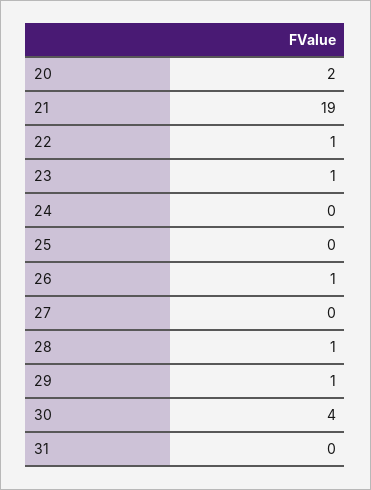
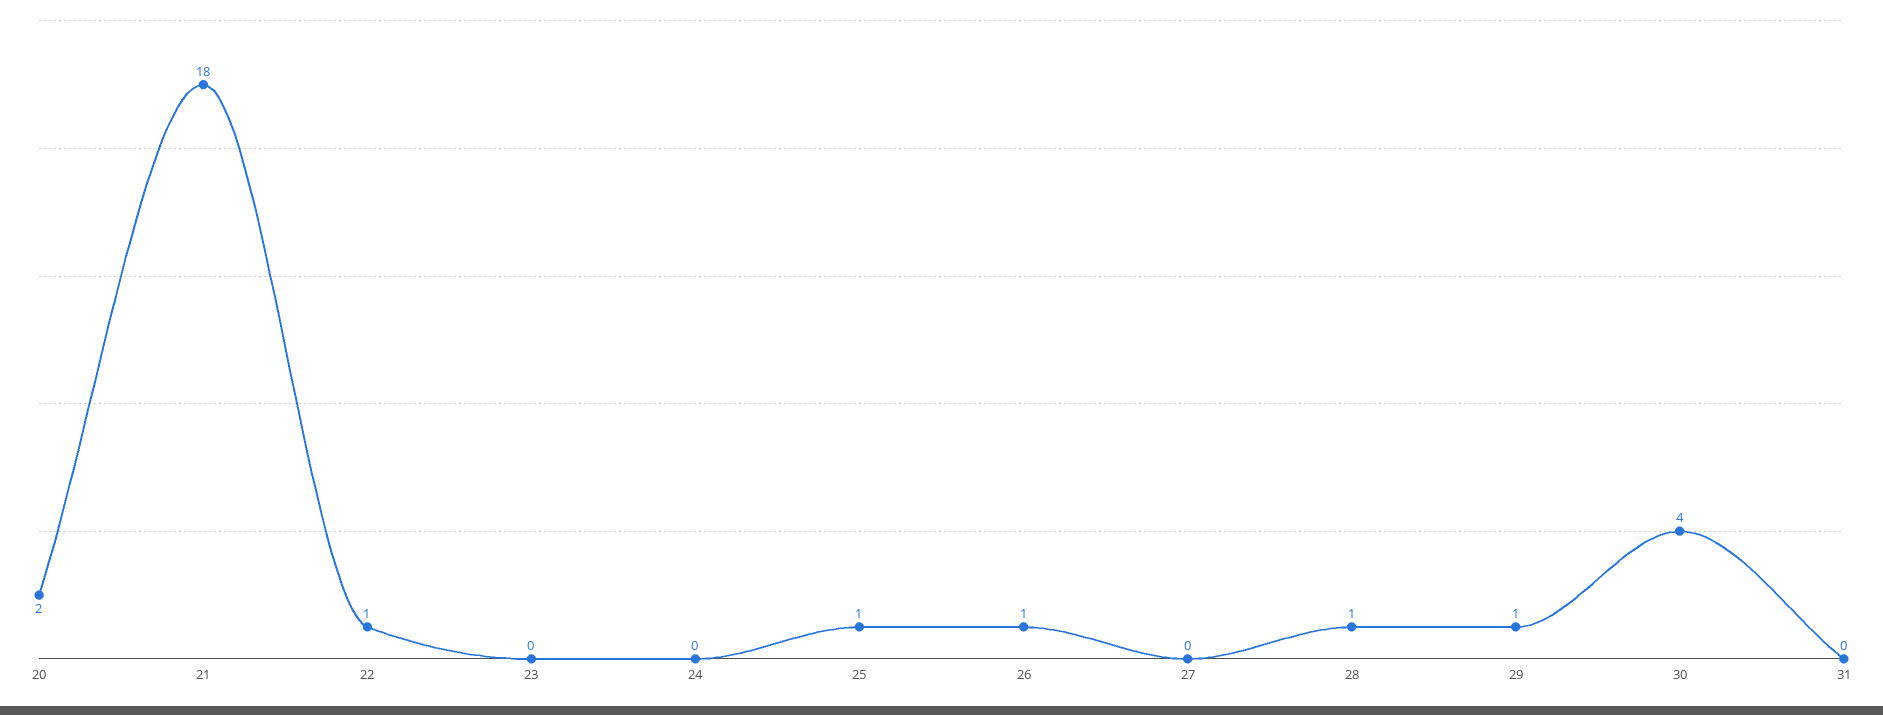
21: 19 -> 18
23: 1 -> 0
25: 0 -> 1

